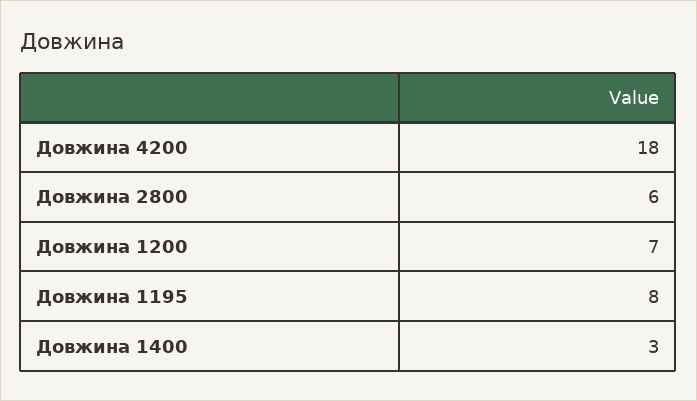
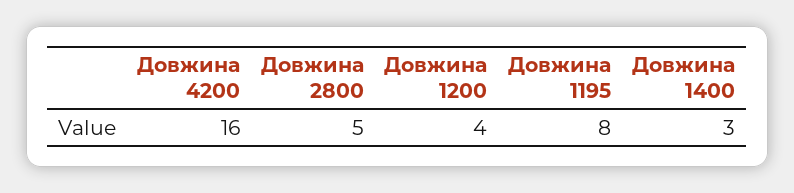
Довжина 4200: 18 -> 16
Довжина 2800: 6 -> 5
Довжина 1200: 7 -> 4

